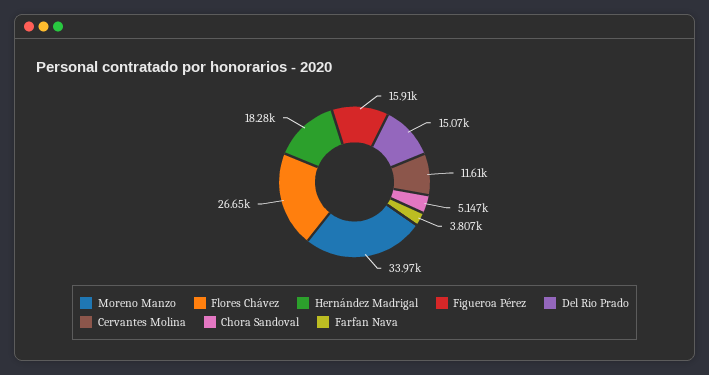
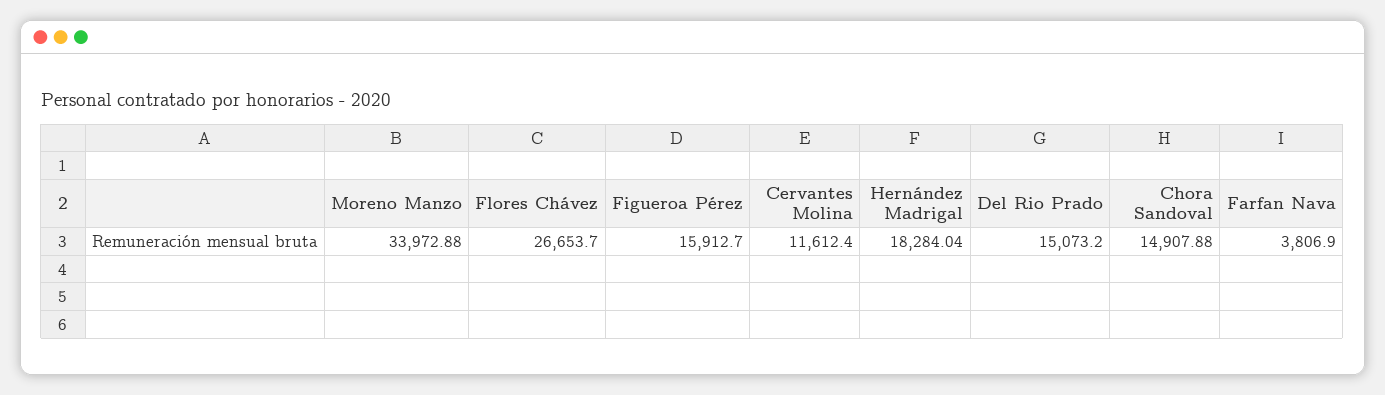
Chora Sandoval: 5147 -> 14907.88

